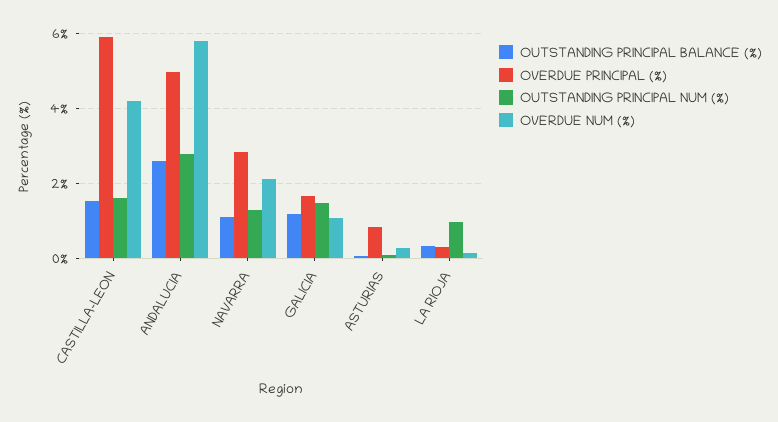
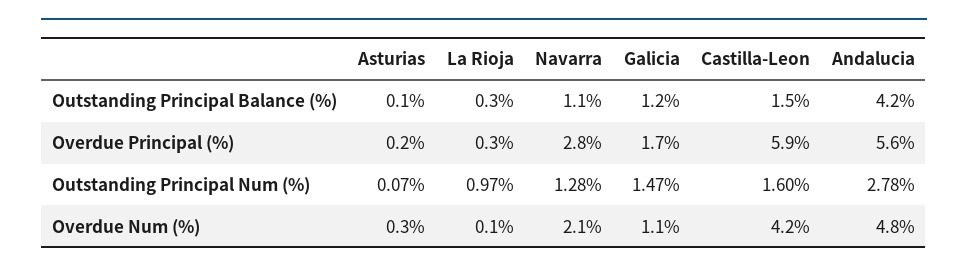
OUTSTANDING PRINCIPAL BALANCE (%), ANDALUCIA: 2.6 -> 4.2
OVERDUE PRINCIPAL (%), ANDALUCIA: 5 -> 5.6
OVERDUE NUM (%), ANDALUCIA: 5.8 -> 4.8
OVERDUE PRINCIPAL (%), ASTURIAS: 0.8 -> 0.2

